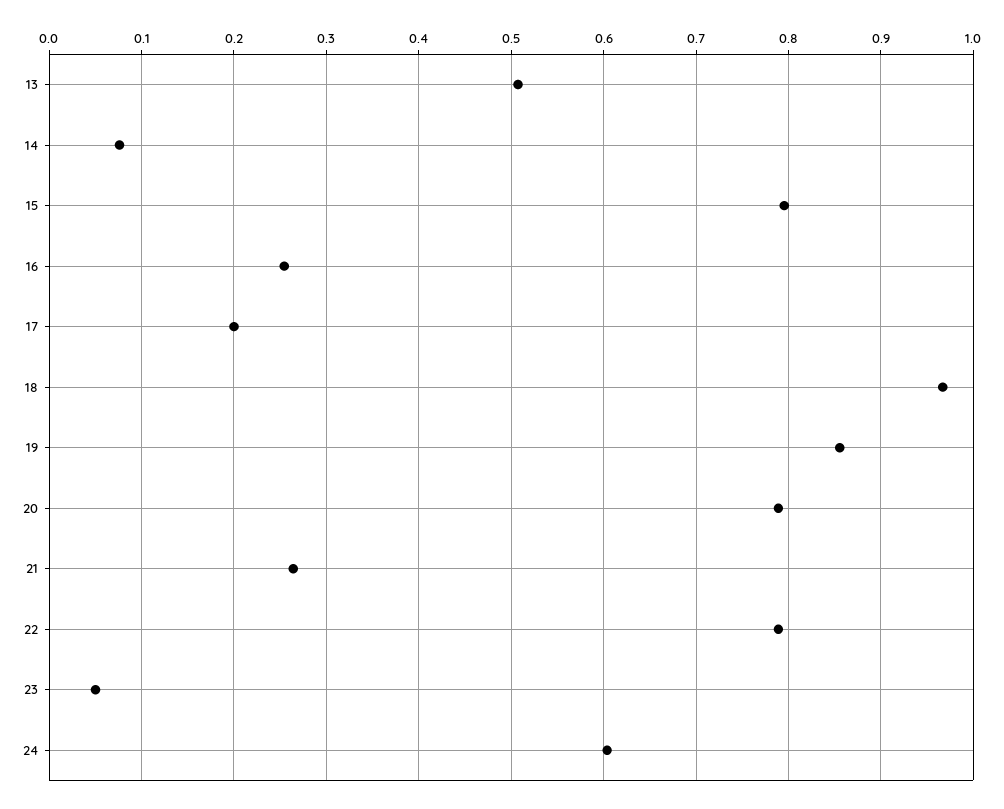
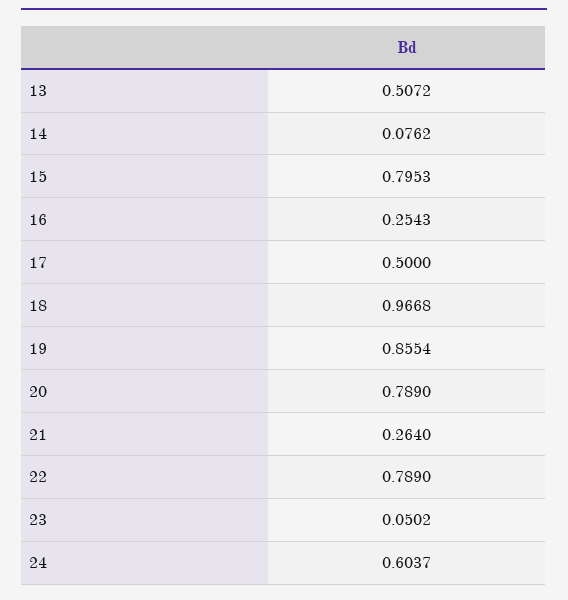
17: 0.2 -> 0.5

